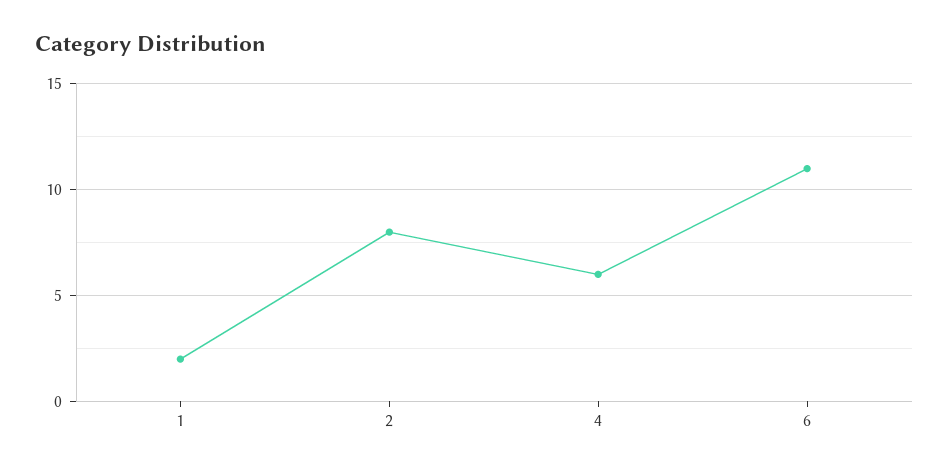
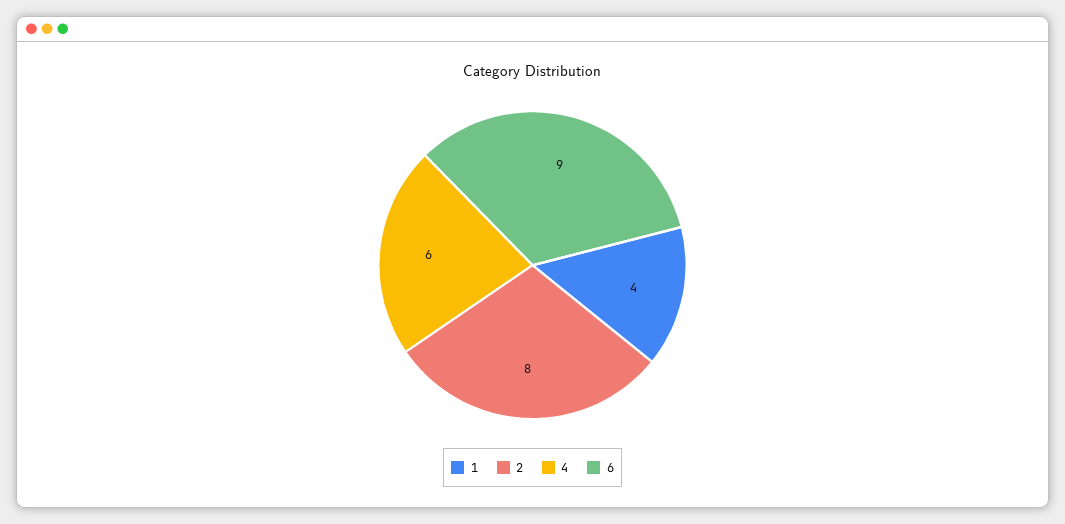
1: 2 -> 4
6: 11 -> 9

